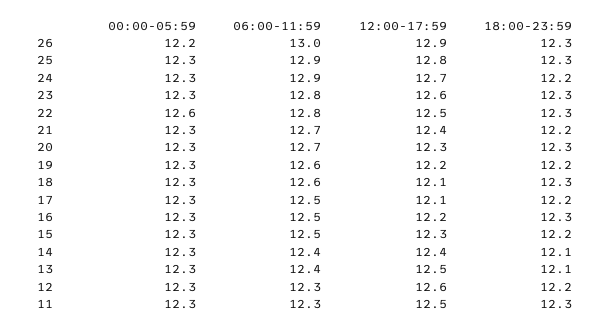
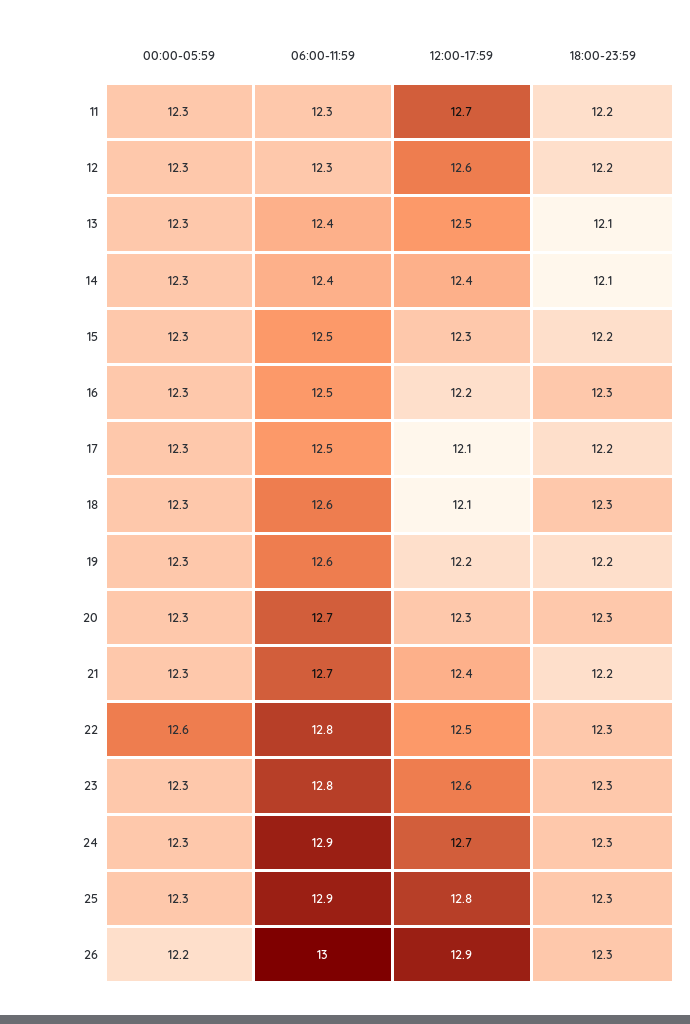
18:00-23:59, 24: 12.2 -> 12.3
12:00-17:59, 11: 12.5 -> 12.7
18:00-23:59, 11: 12.3 -> 12.2

